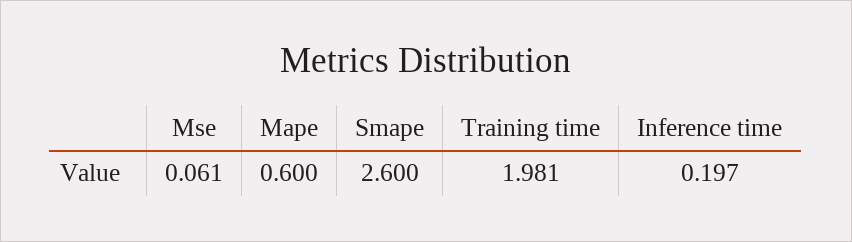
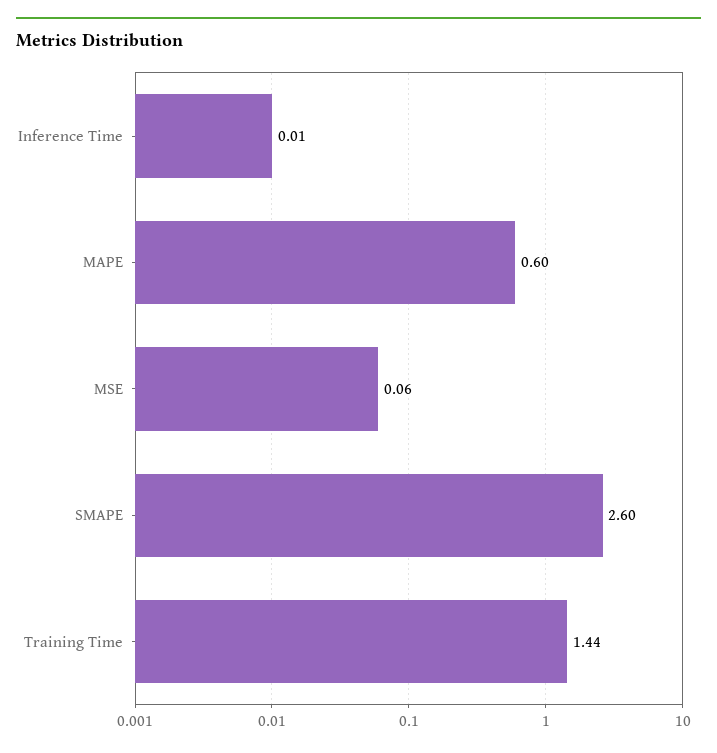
Training time: 1.981 -> 1.44
Inference time: 0.197 -> 0.01

